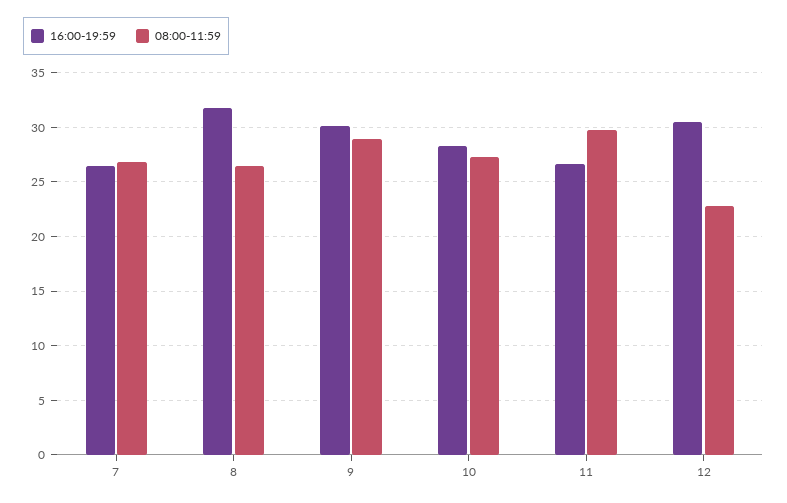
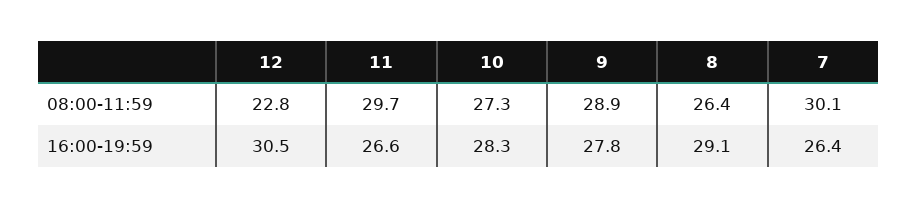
08:00-11:59, 7: 27 -> 30.1
16:00-19:59, 8: 32 -> 29.1
16:00-19:59, 9: 30 -> 27.8

